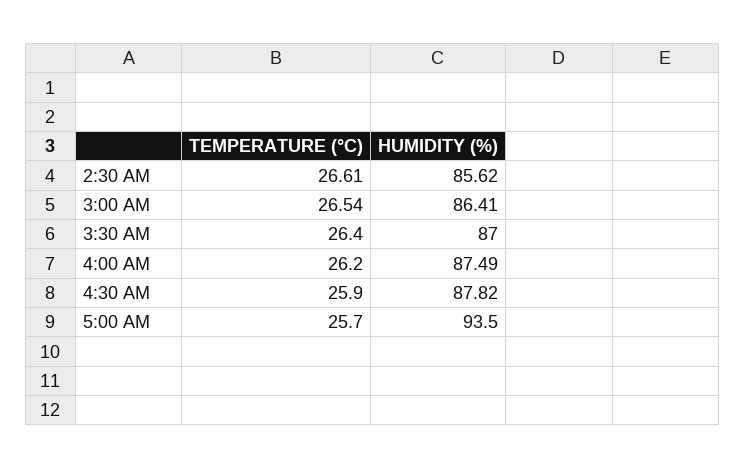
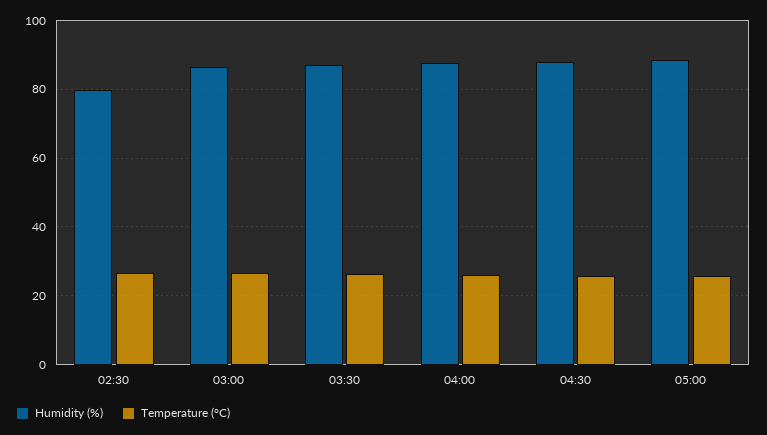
HUMIDITY (%), 2:30 AM: 85.62 -> 80
HUMIDITY (%), 5:00 AM: 93.5 -> 88

